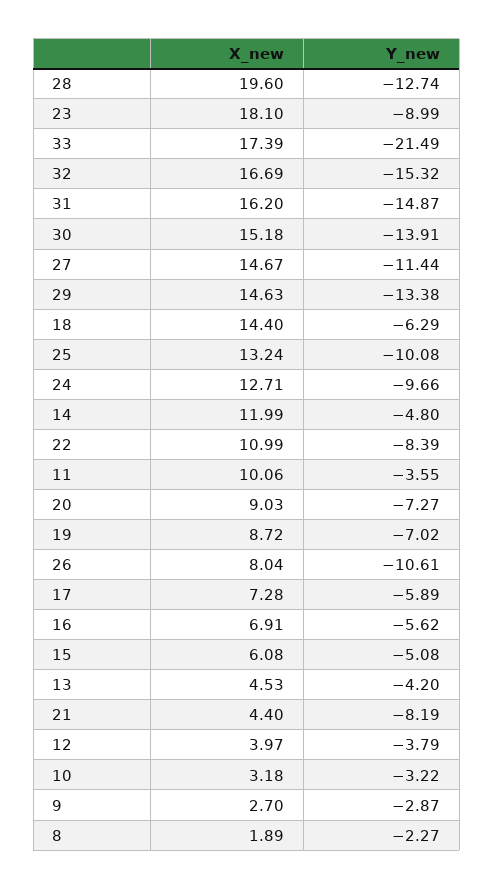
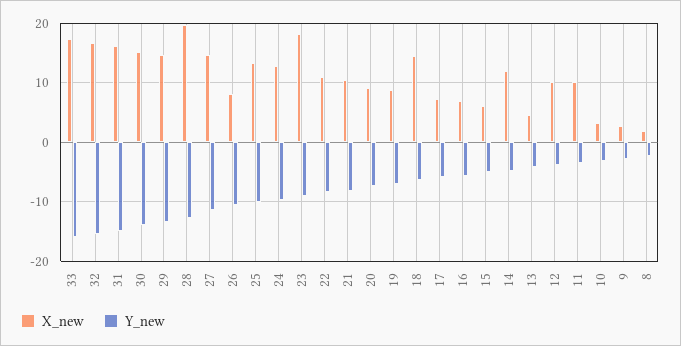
Y_new, 33: -21.49 -> -16
X_new, 21: 4.4 -> 10
X_new, 12: 3.97 -> 10

